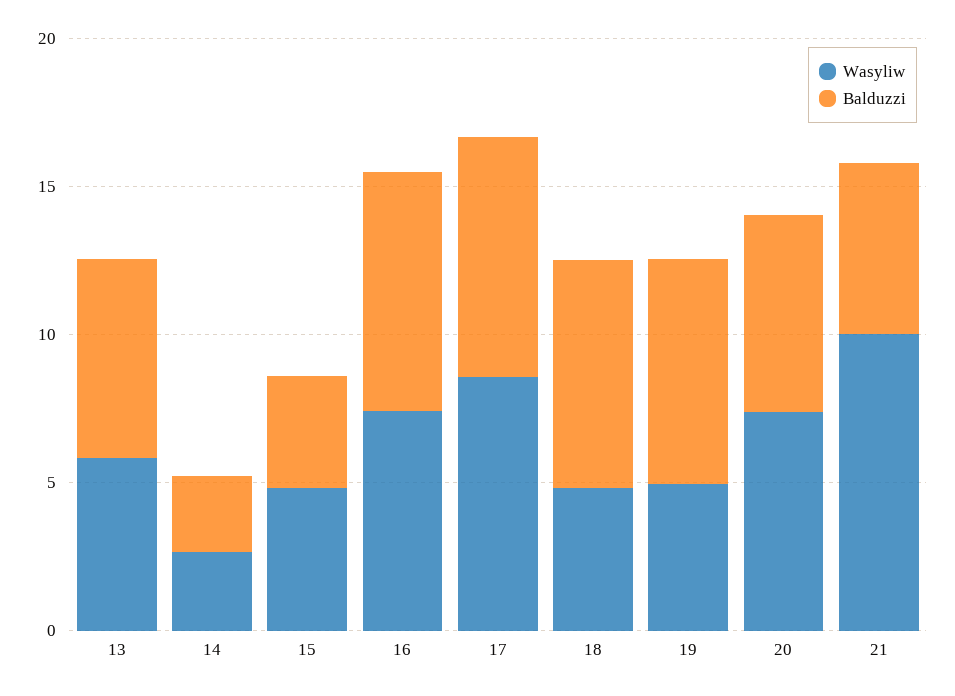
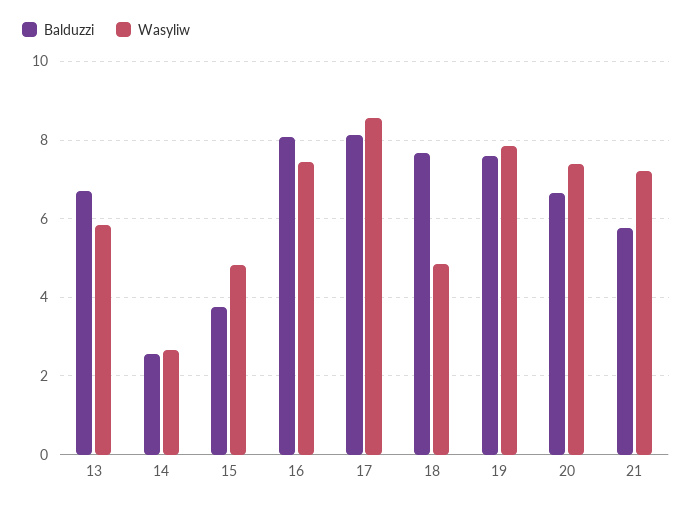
Wasyliw, 19: 5 -> 7.8
Wasyliw, 21: 10 -> 7.2

